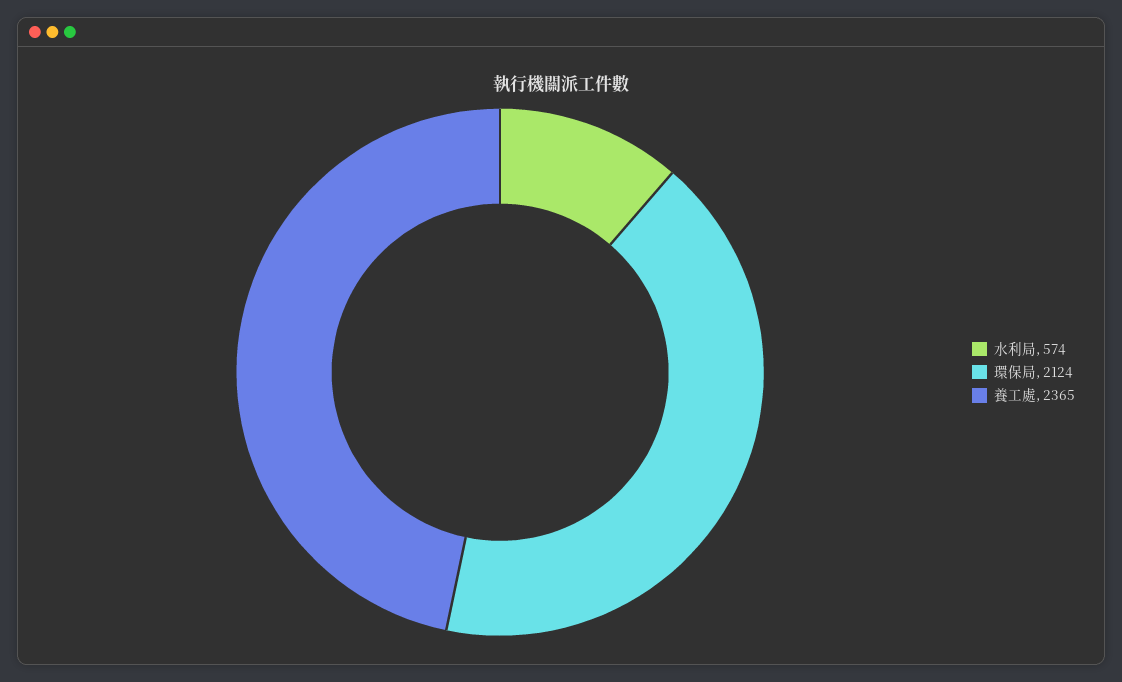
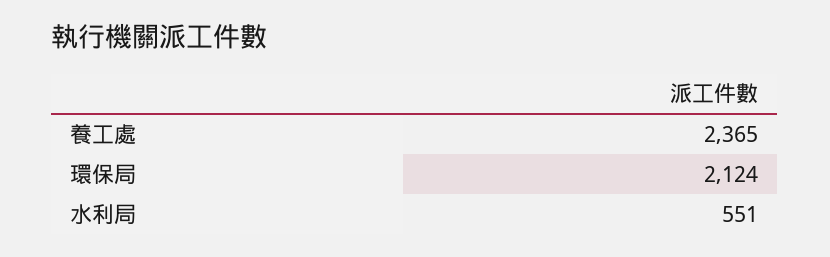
水利局: 574 -> 551

